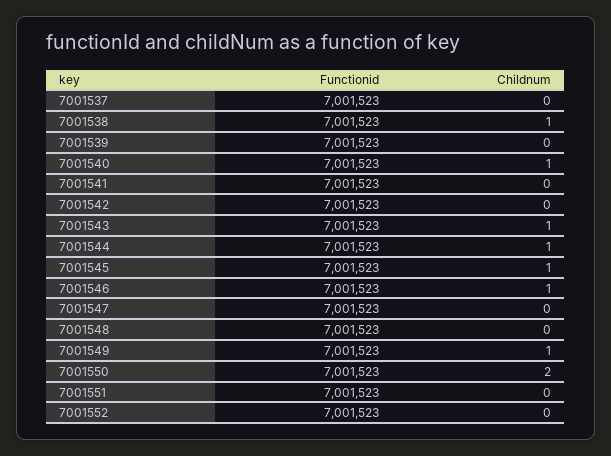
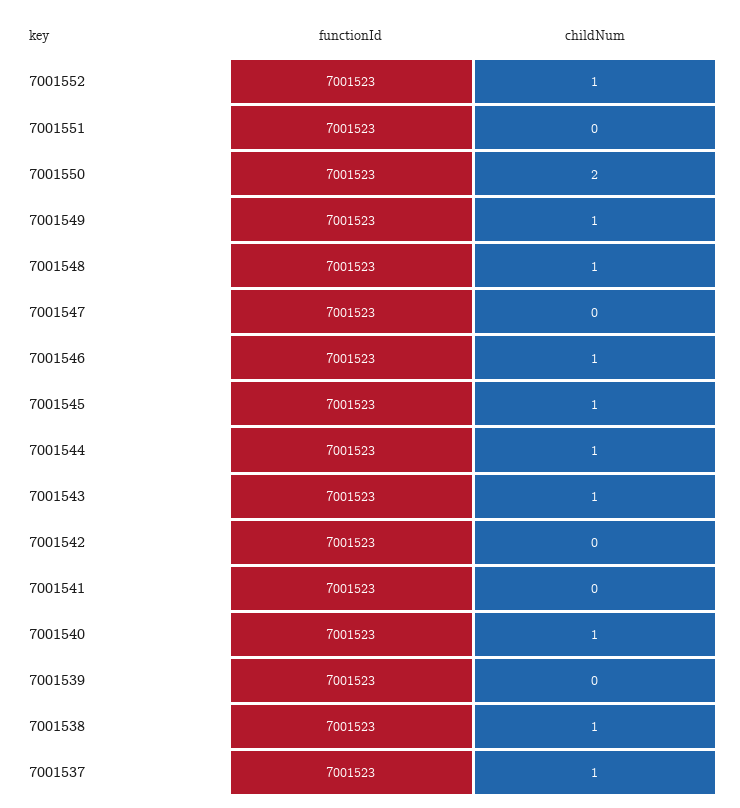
Childnum, 7001537: 0 -> 1
Childnum, 7001548: 0 -> 1
Childnum, 7001552: 0 -> 1

